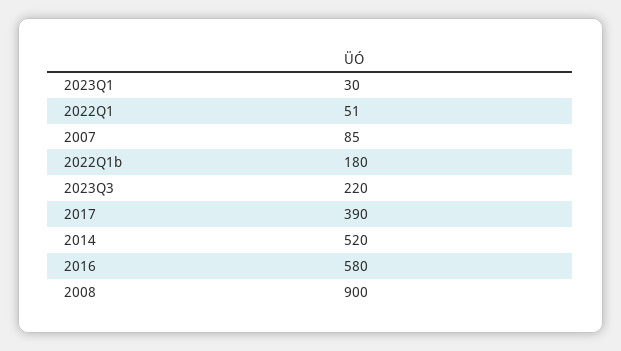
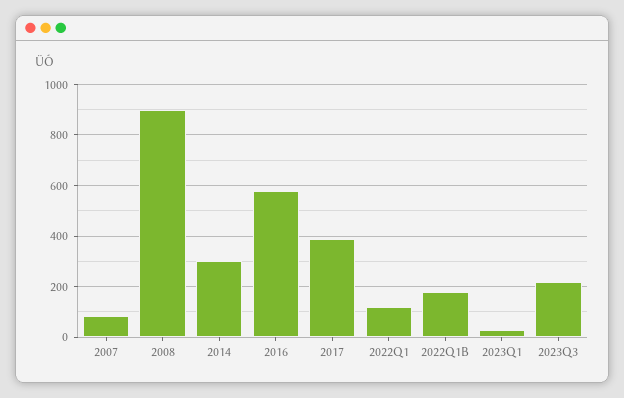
2022Q1: 51 -> 125
2014: 520 -> 300

